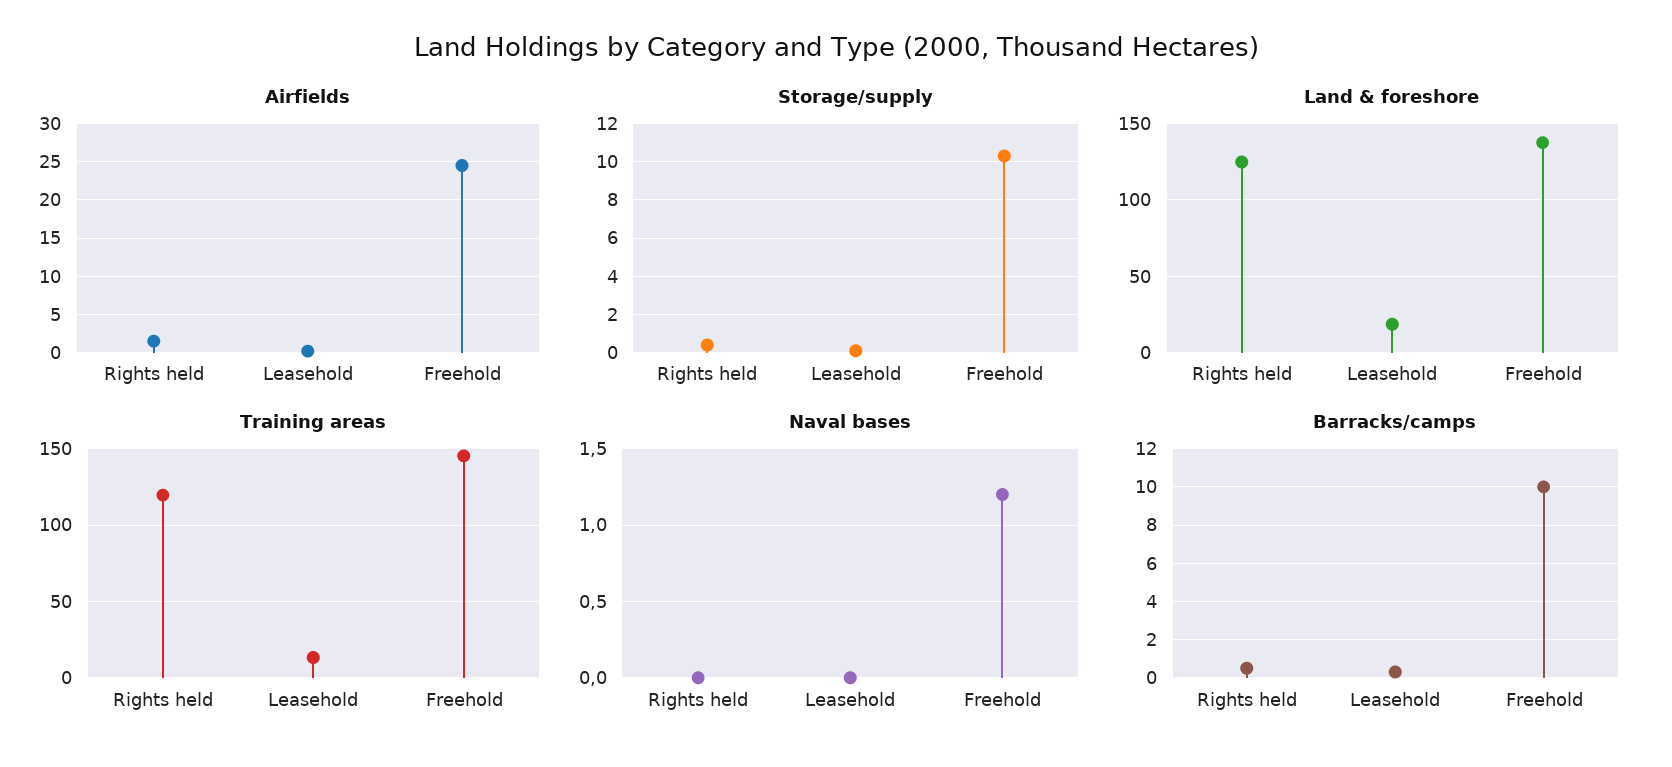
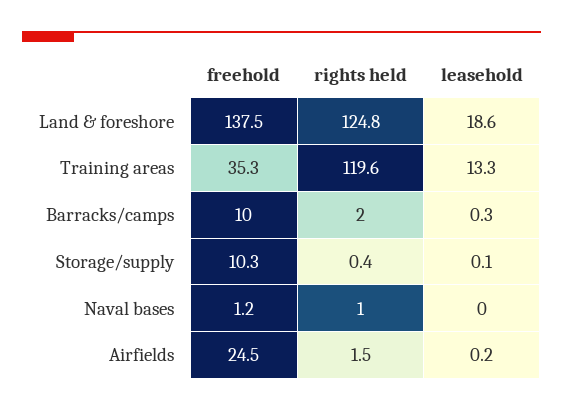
Training areas, Freehold: 145 -> 35.3
Naval bases, Rights held: 0 -> 1
Barracks/camps, Rights held: 0.5 -> 2

